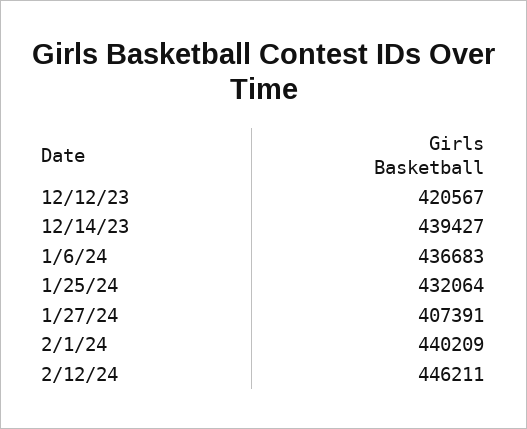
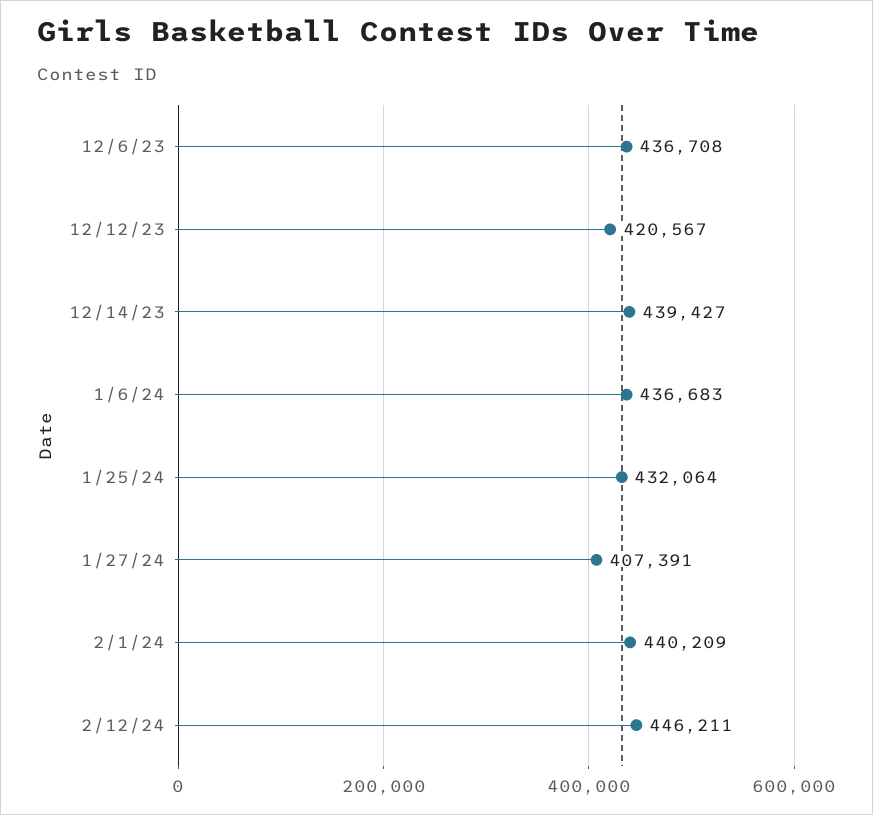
12/6/23: none -> 436708

